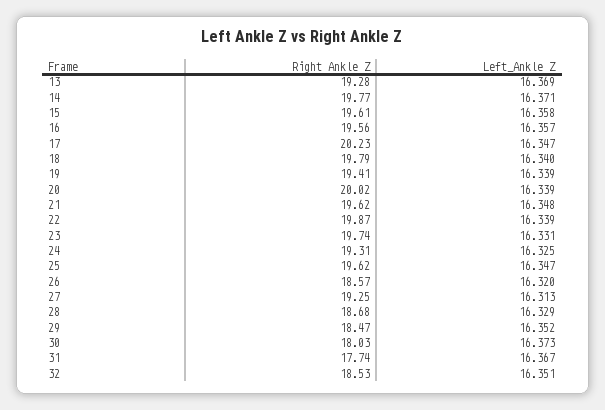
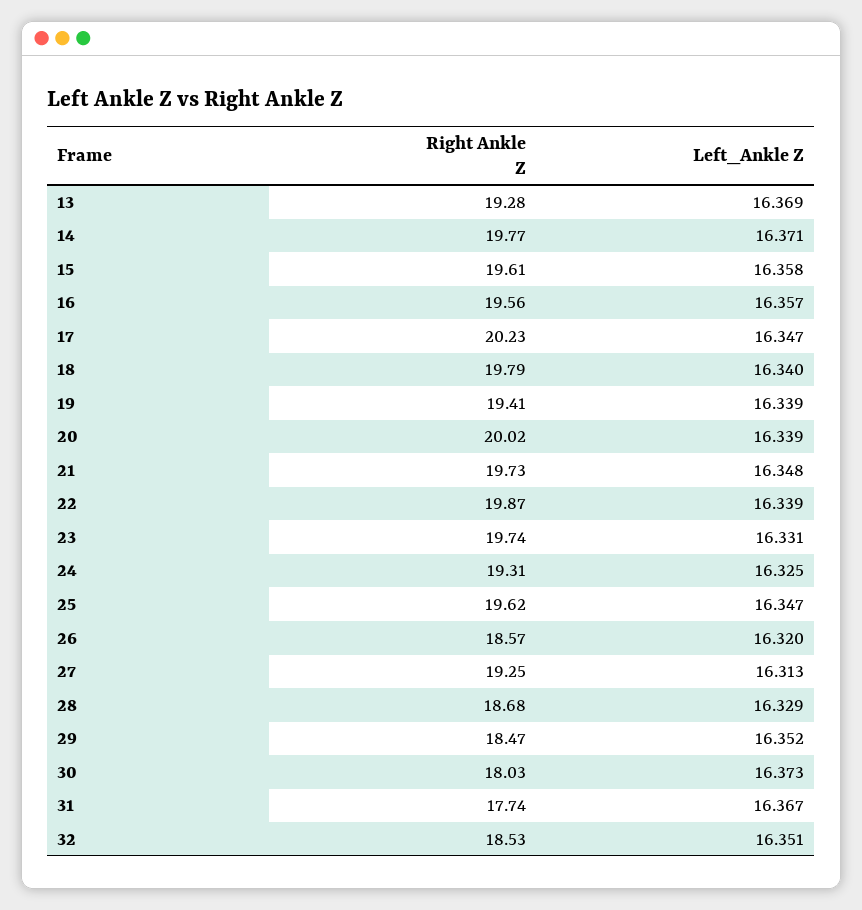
Right Ankle Z, 21: 19.62 -> 19.73

